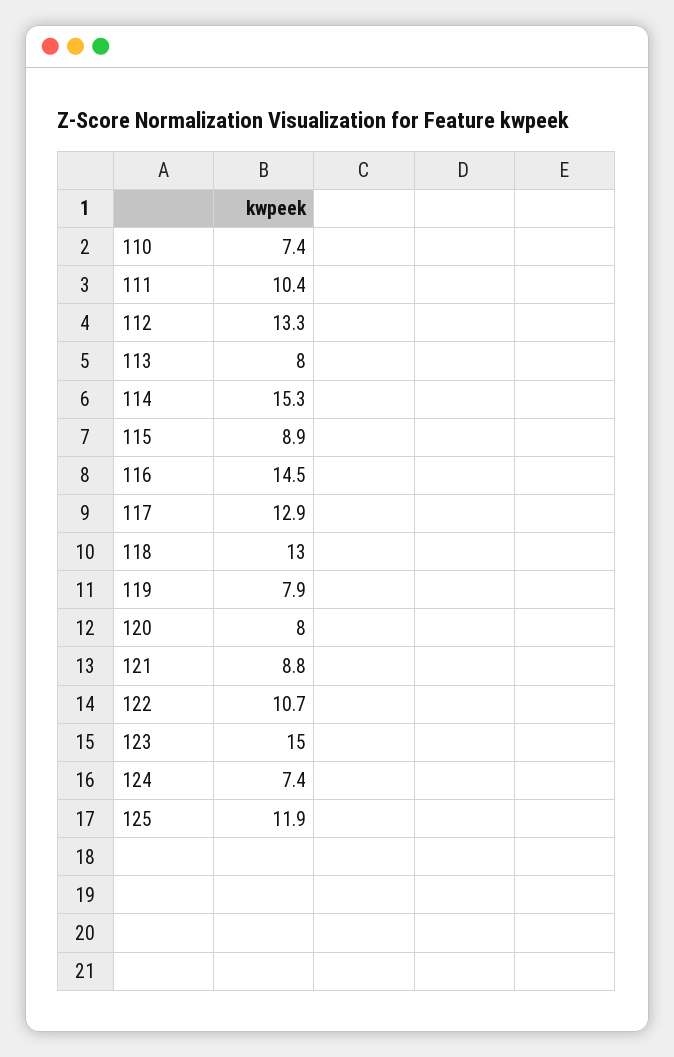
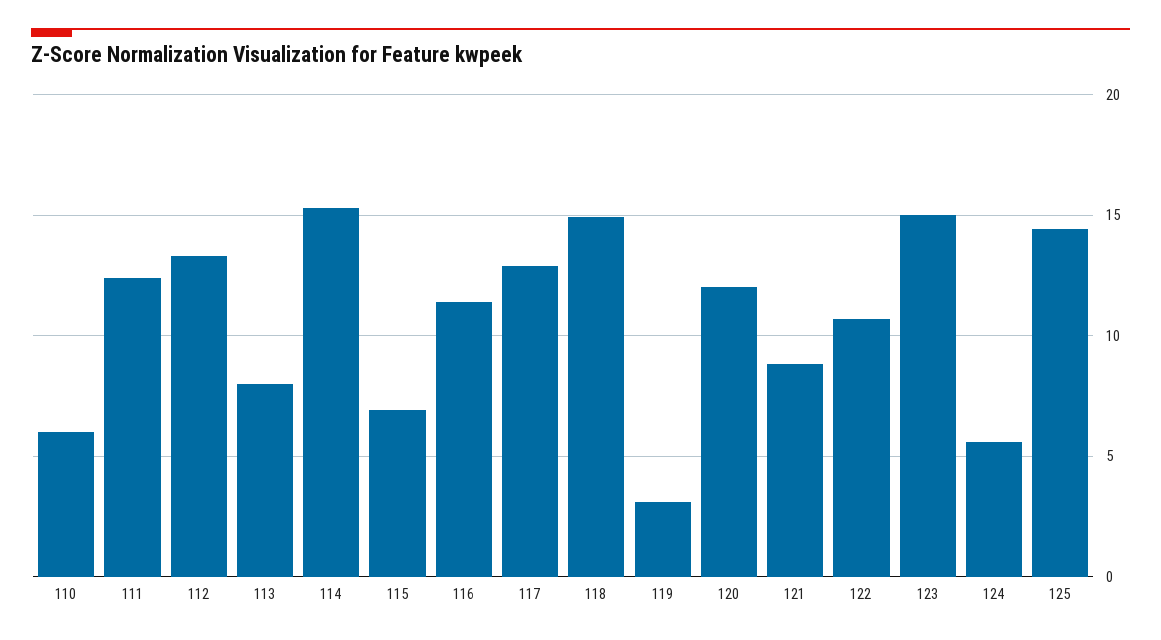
110: 7.4 -> 6
111: 10.4 -> 12.5
115: 8.9 -> 7
116: 14.5 -> 11.5
118: 13 -> 15
119: 7.9 -> 3
120: 8 -> 12
124: 7.4 -> 5.5
125: 11.9 -> 14.5

